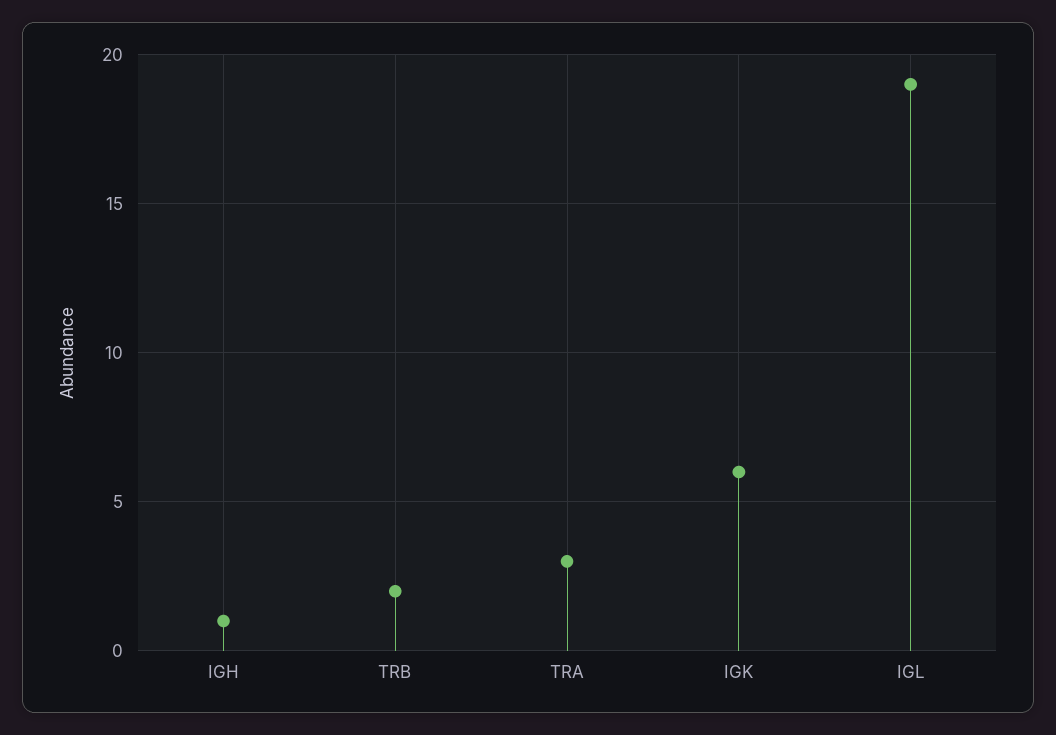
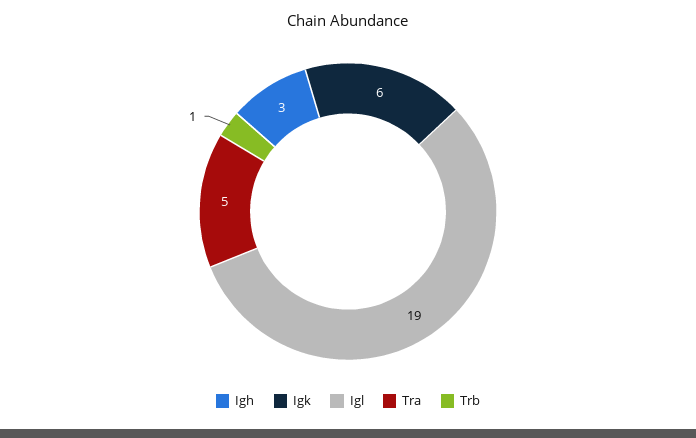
IGH: 1 -> 3
TRB: 2 -> 1
TRA: 3 -> 5

